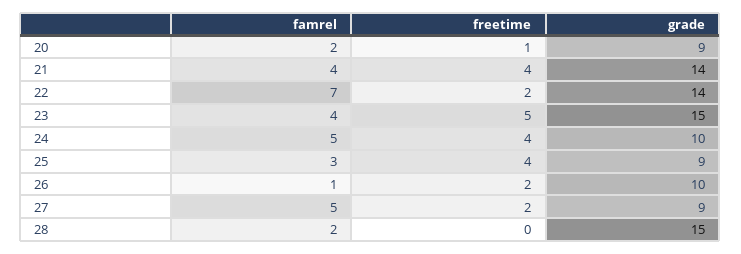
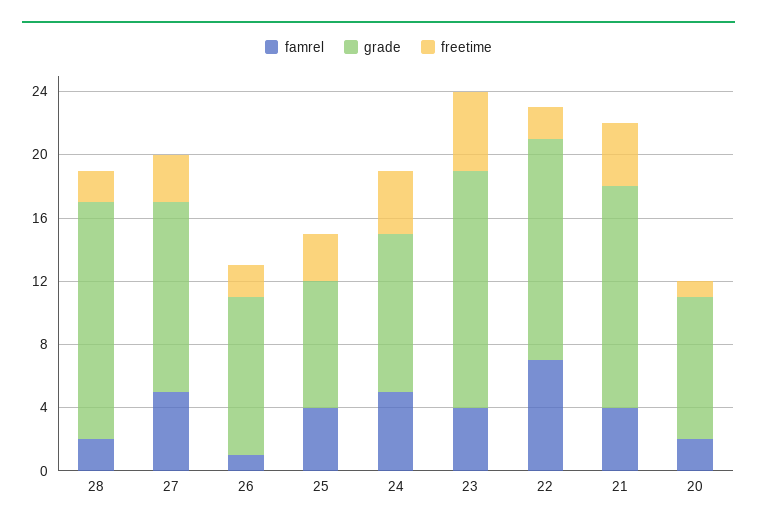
famrel, 25: 3 -> 4
freetime, 25: 4 -> 3
grade, 25: 9 -> 8
freetime, 27: 2 -> 3
grade, 27: 9 -> 12
freetime, 28: 0 -> 2

